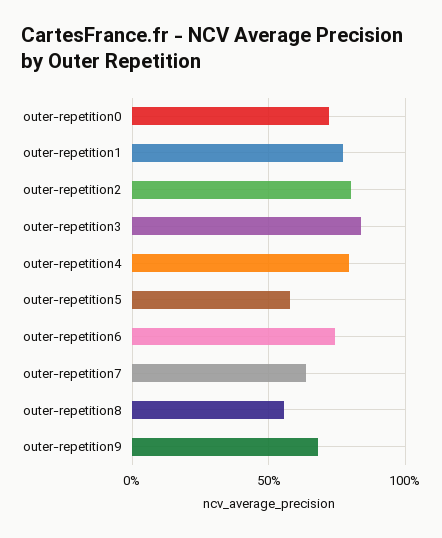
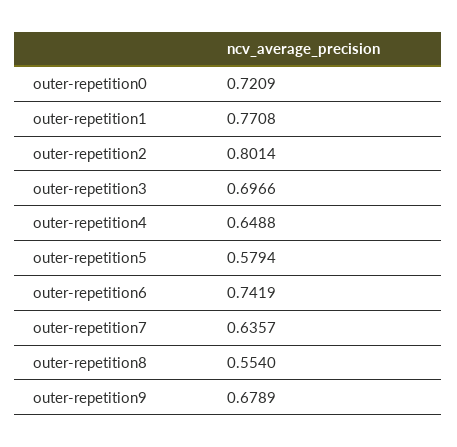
outer-repetition3: 0.85 -> 0.6966
outer-repetition4: 0.8 -> 0.6488

